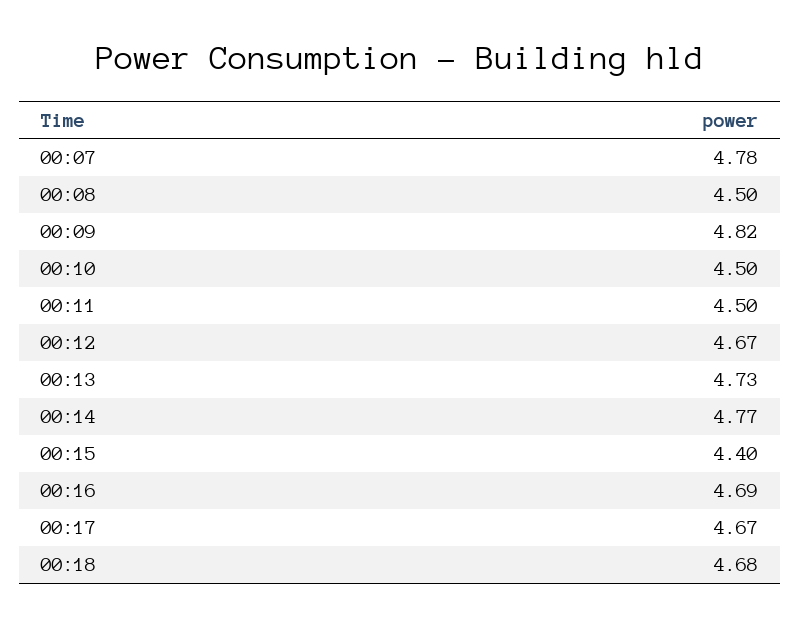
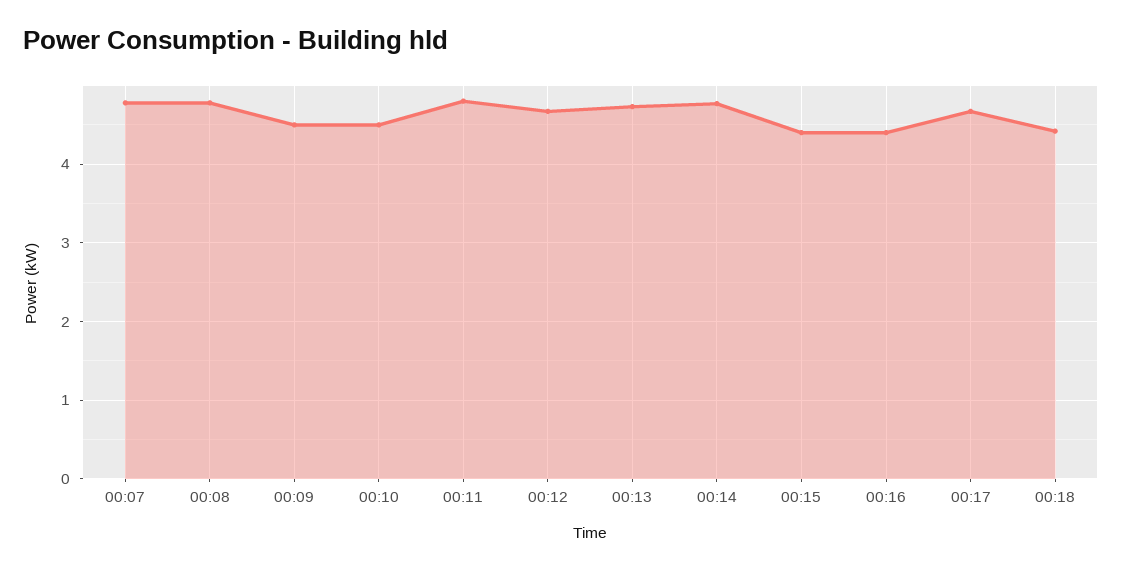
00:08: 4.5 -> 4.8
00:09: 4.82 -> 4.5
00:11: 4.5 -> 4.8
00:16: 4.69 -> 4.4
00:18: 4.68 -> 4.4

